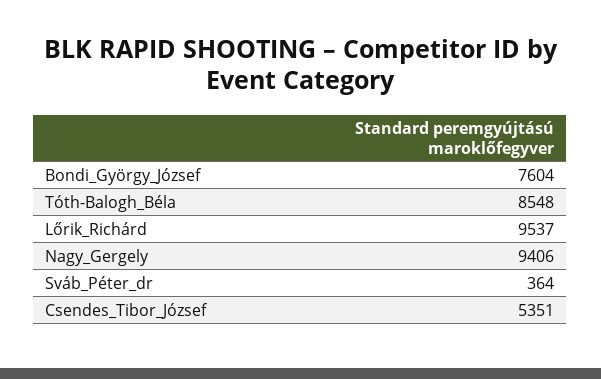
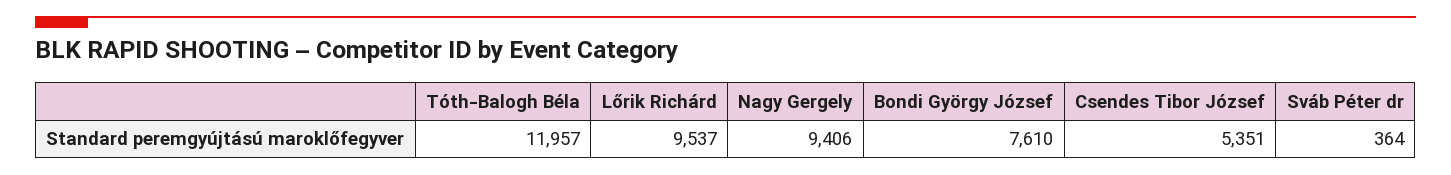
Bondi_György_József: 7604 -> 7610
Tóth-Balogh_Béla: 8548 -> 11957

